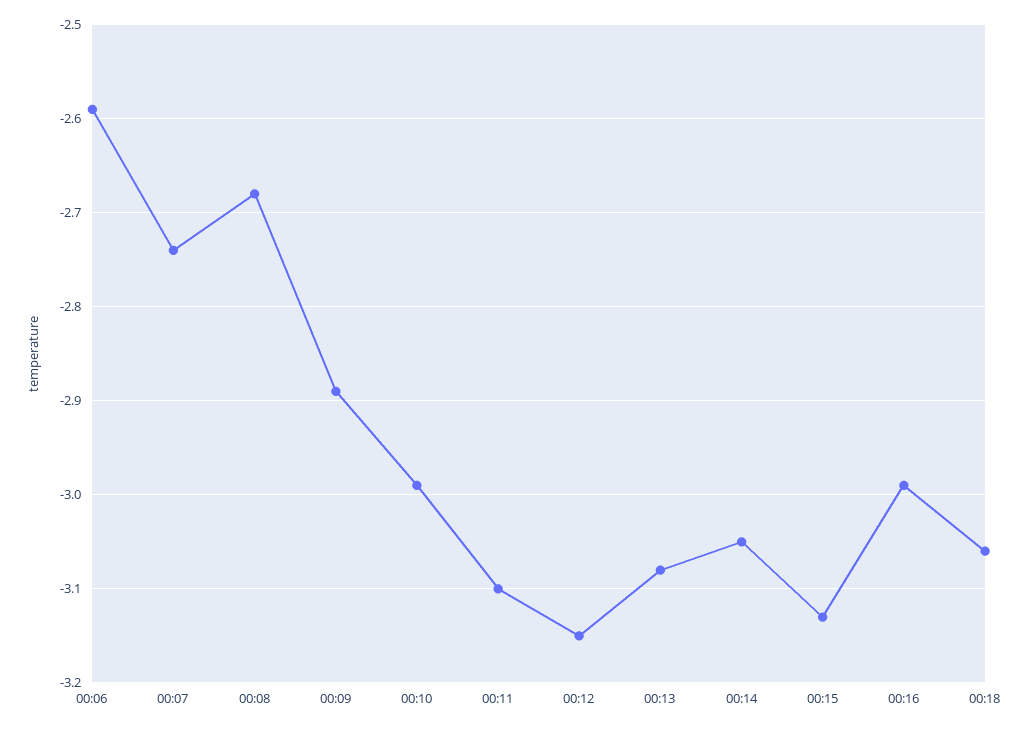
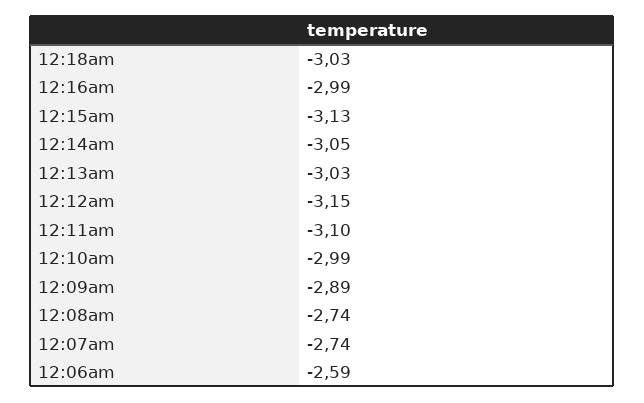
00:08: -2.68 -> -2.74
00:13: -3.08 -> -3.03
00:18: -3.06 -> -3.03

